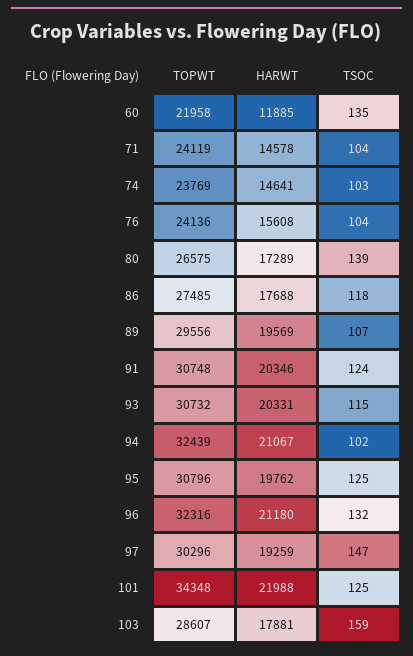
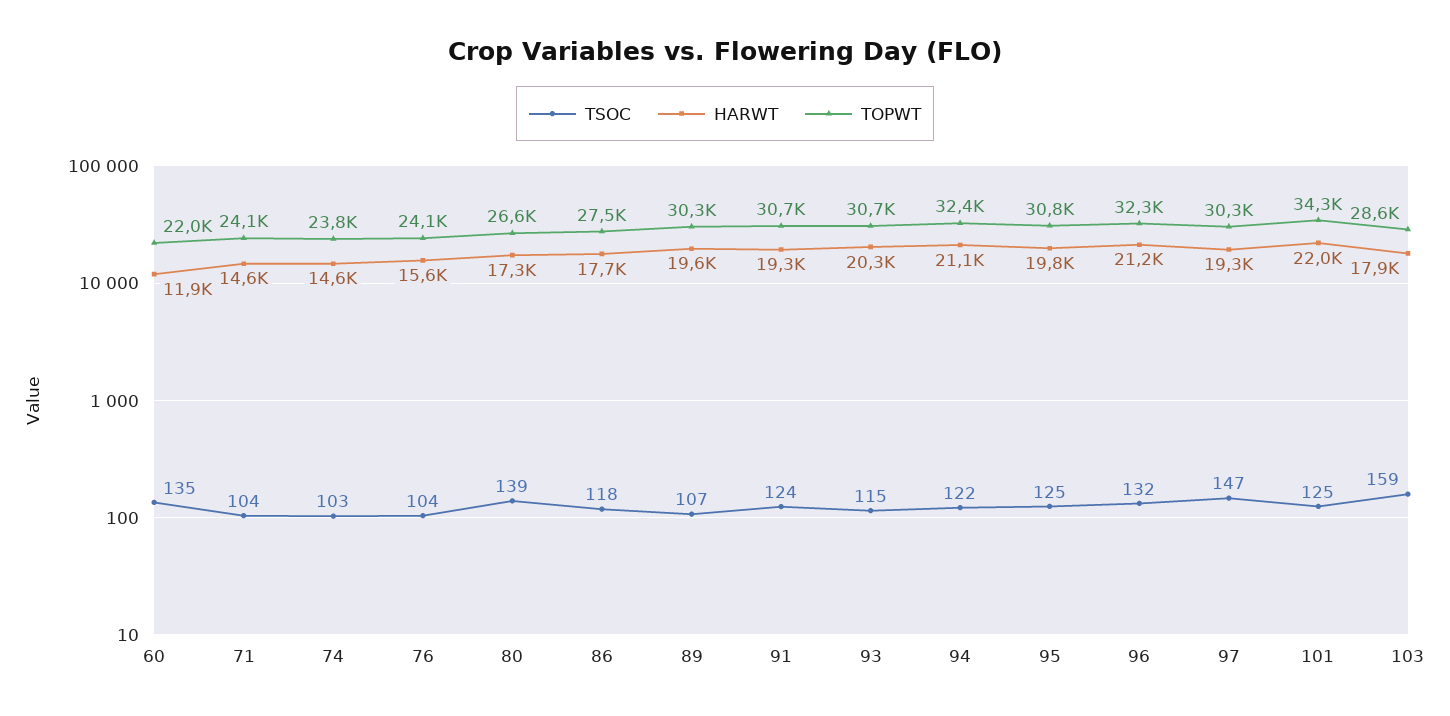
TOPWT, 89: 29556 -> 30300
HARWT, 91: 20346 -> 19300
TSOC, 94: 102 -> 122

